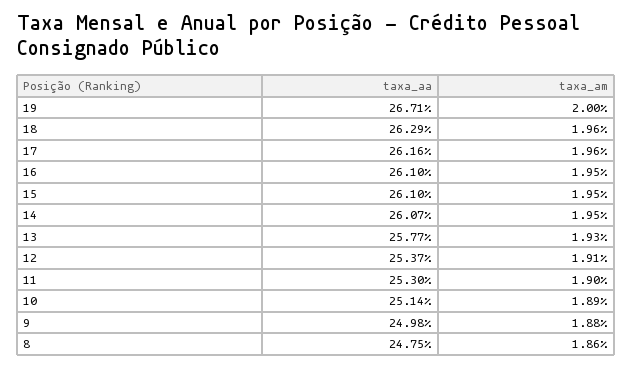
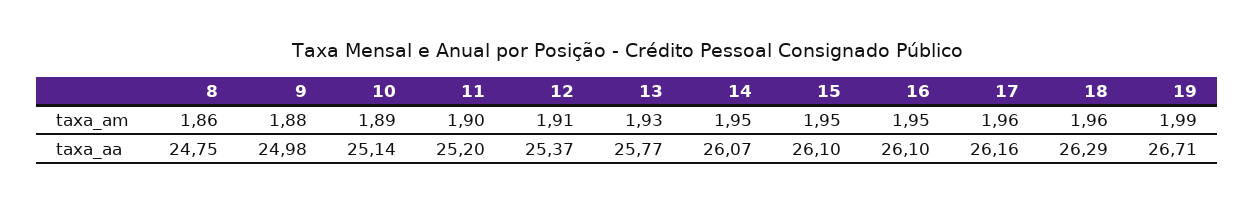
taxa_am, 19: 2 -> 1.99
taxa_aa, 11: 25.3 -> 25.2

